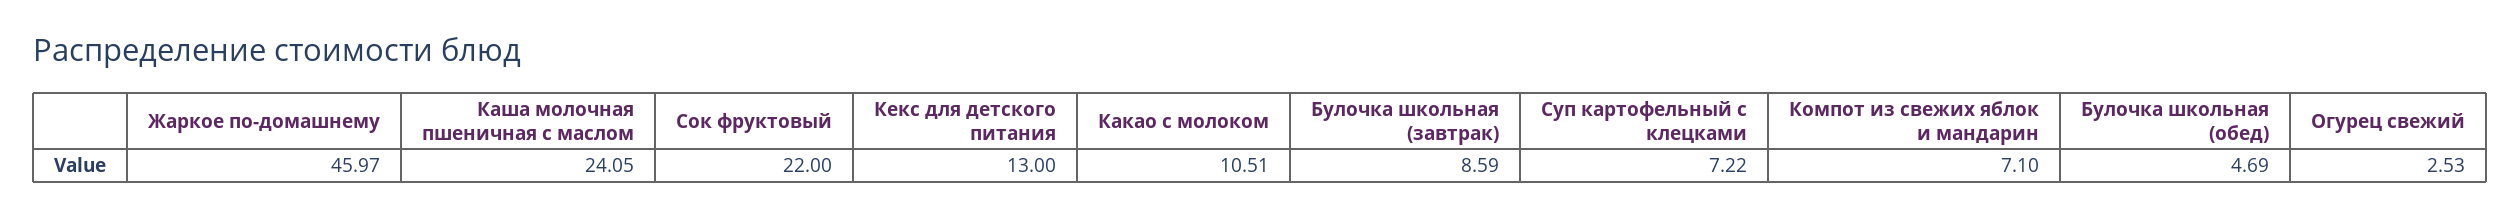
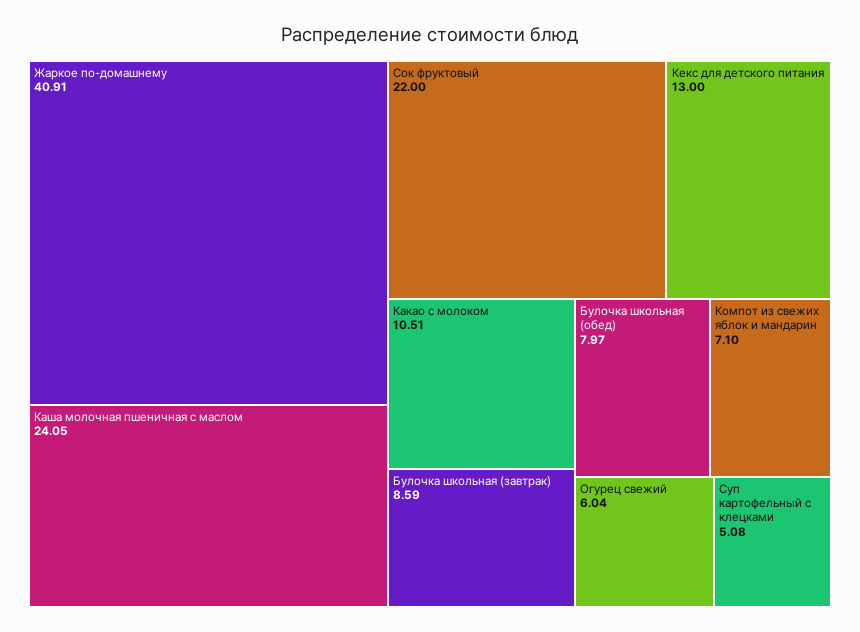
Жаркое по-домашнему: 45.97 -> 40.91
Суп картофельный с клецками: 7.22 -> 5.08
Булочка школьная (обед): 4.69 -> 7.97
Огурец свежий: 2.53 -> 6.04

